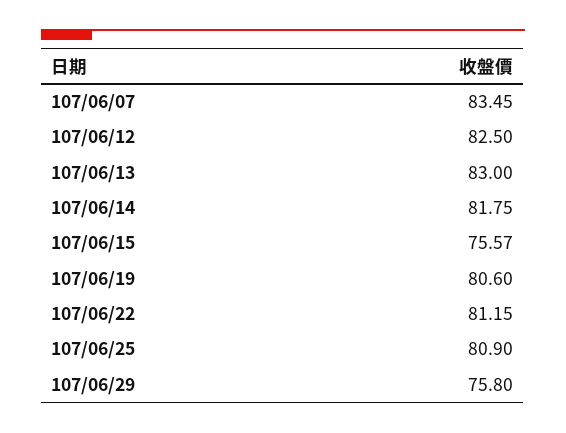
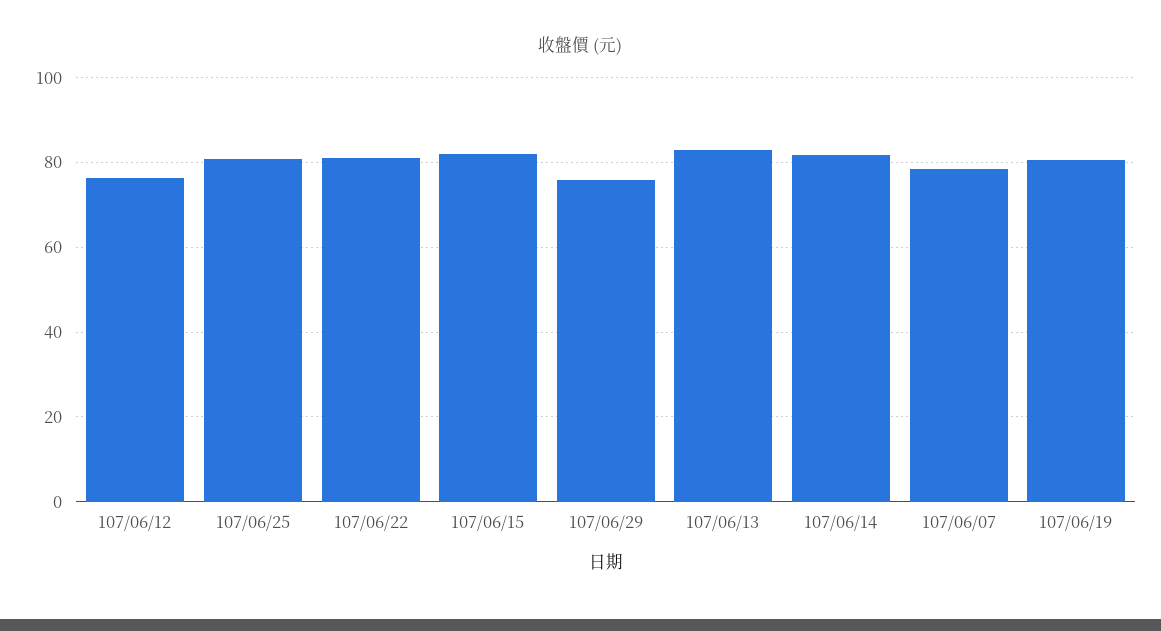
107/06/07: 83.45 -> 78
107/06/12: 82.5 -> 76
107/06/15: 75.57 -> 82

